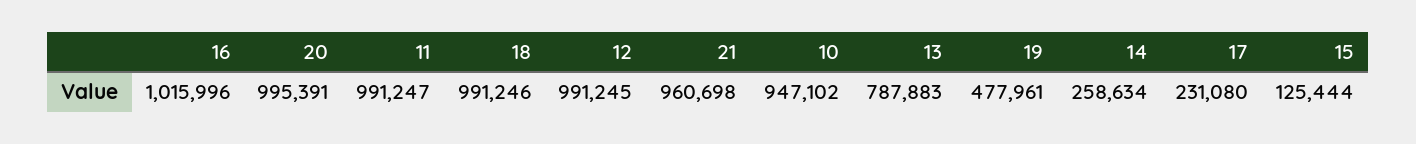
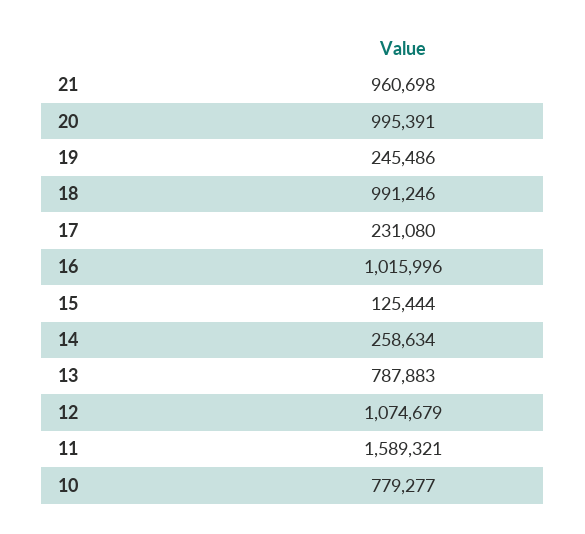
11: 991247 -> 1589321
12: 991245 -> 1074679
10: 947102 -> 779277
19: 477961 -> 245486

